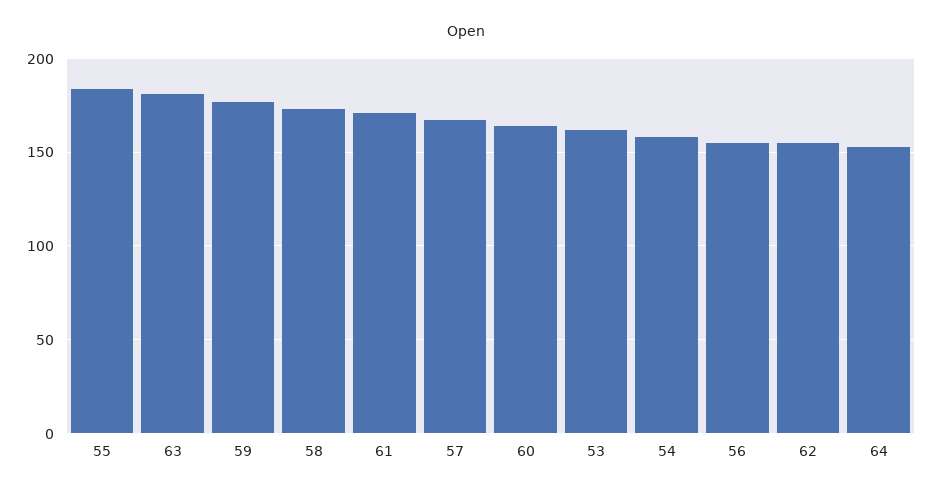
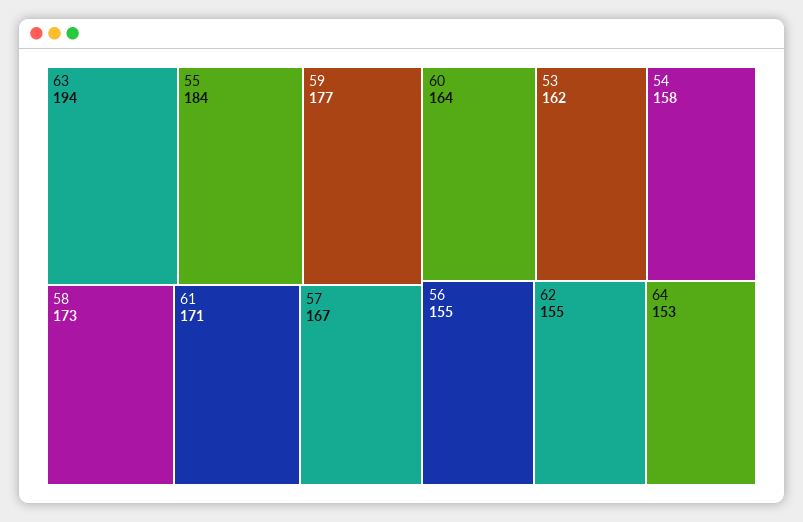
63: 180 -> 194

